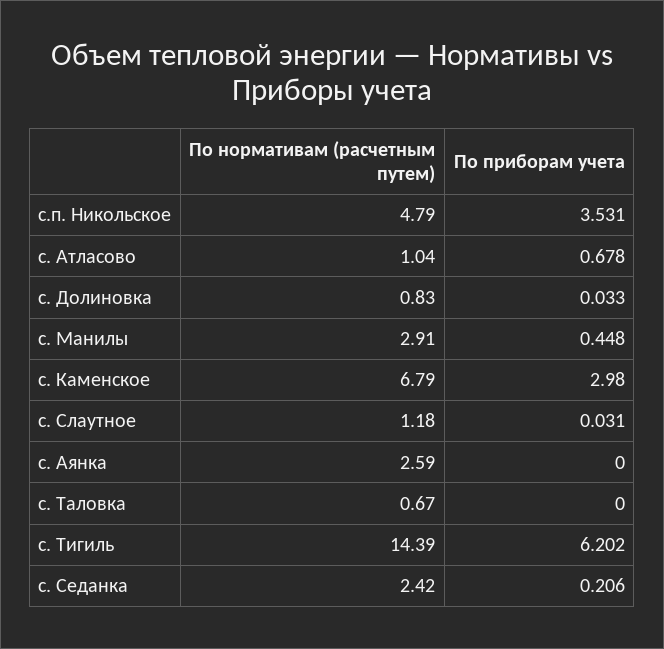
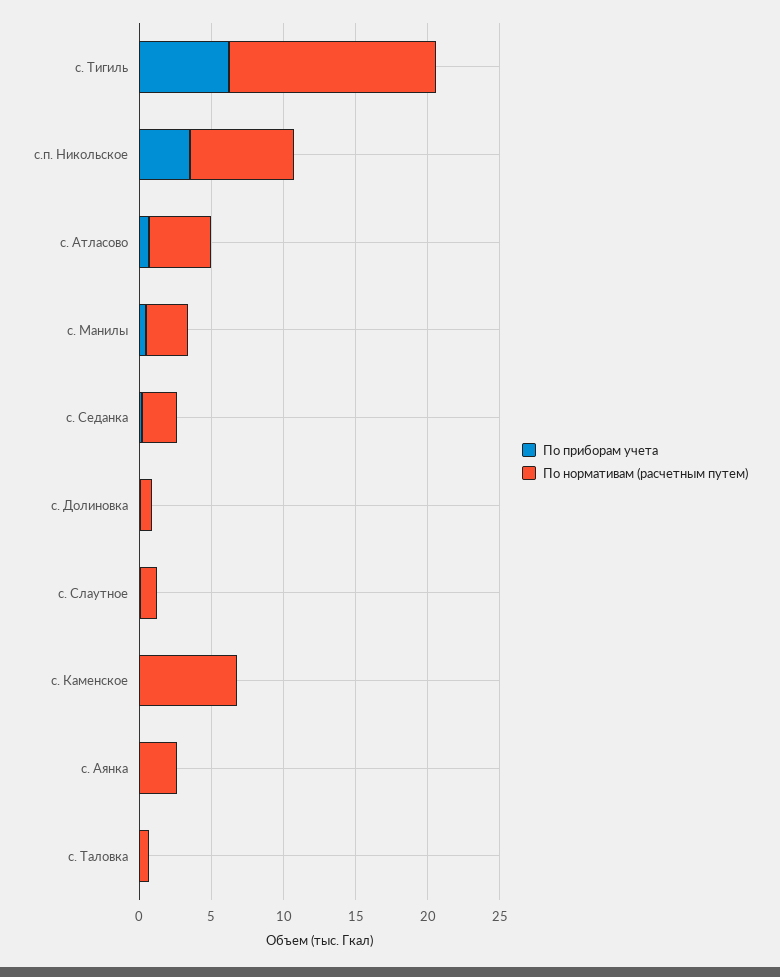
По нормативам (расчетным путем), с.п. Никольское: 4.79 -> 7
По нормативам (расчетным путем), с. Атласово: 1.04 -> 4
По приборам учета, с. Каменское: 2.98 -> 0

